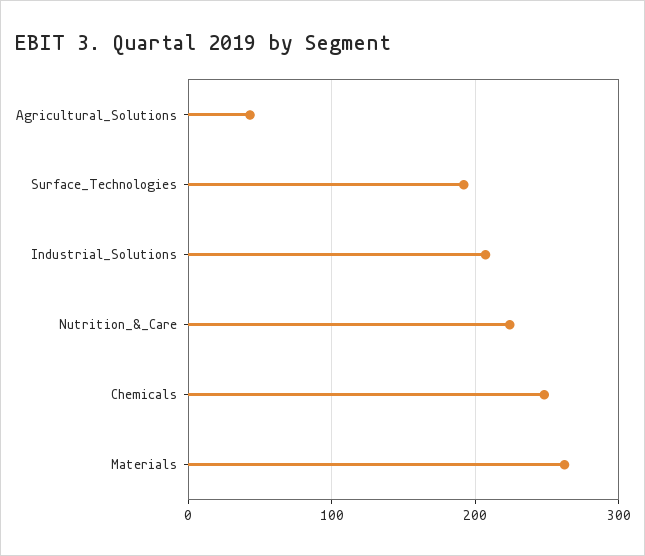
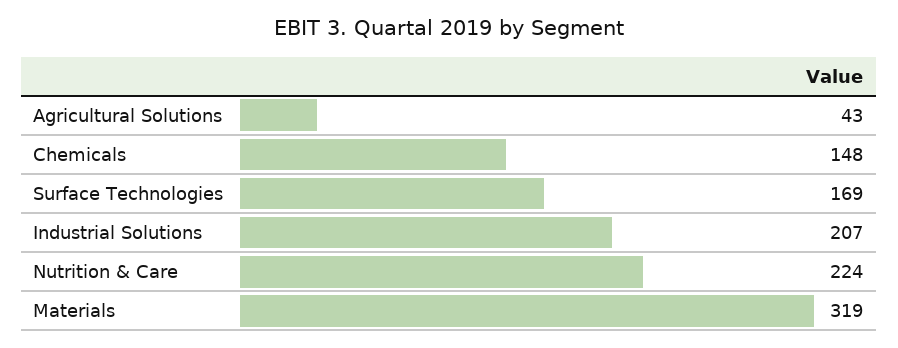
Surface_Technologies: 190 -> 169
Chemicals: 250 -> 148
Materials: 260 -> 319

